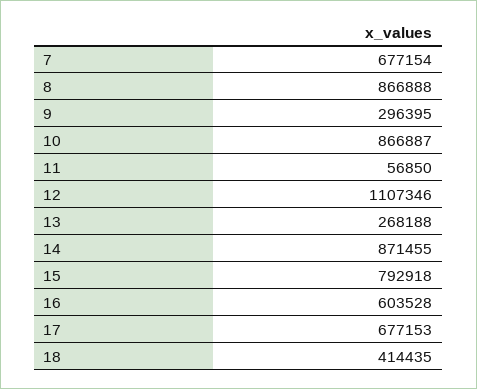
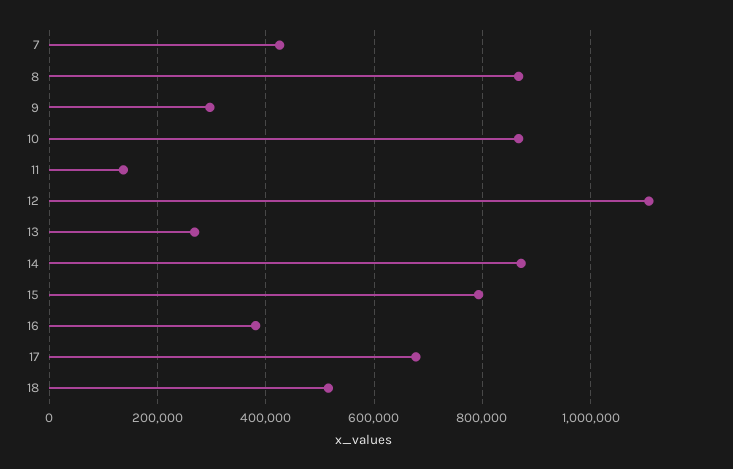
7: 677154 -> 420000
11: 56850 -> 140000
16: 603528 -> 380000
18: 414435 -> 520000

